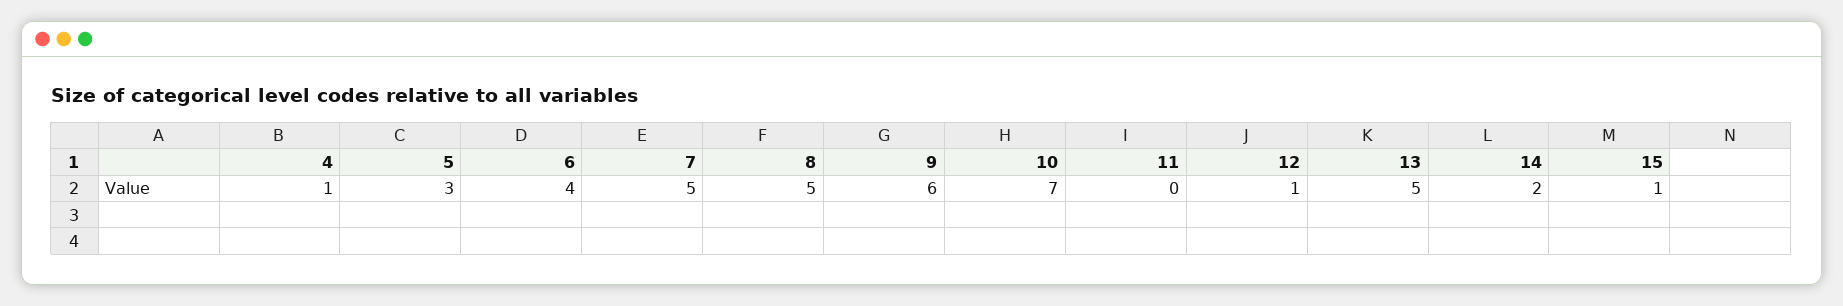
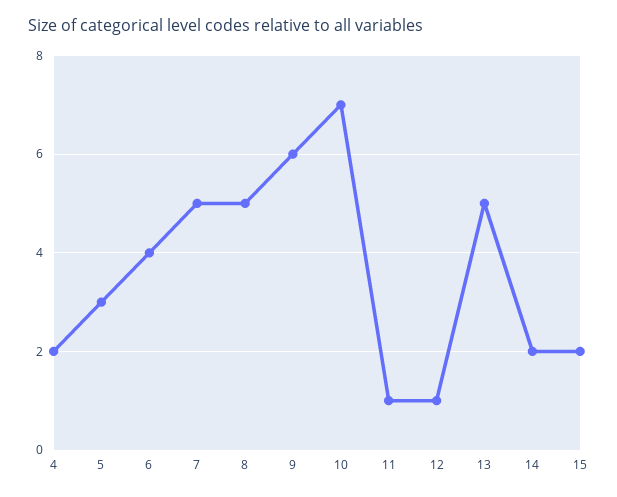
4: 1 -> 2
11: 0 -> 1
15: 1 -> 2

